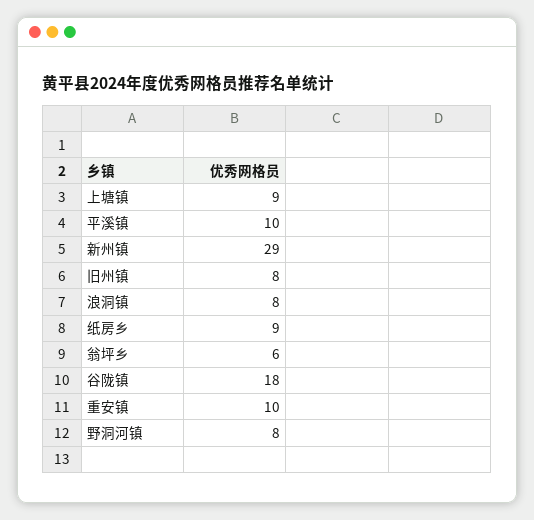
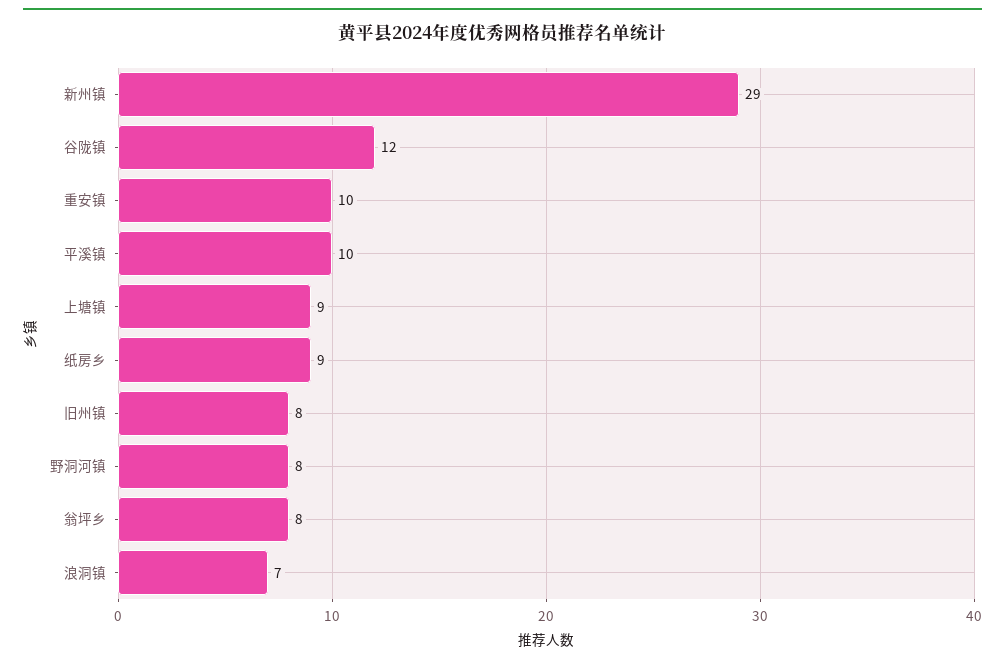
浪洞镇: 8 -> 7
翁坪乡: 6 -> 8
谷陇镇: 18 -> 12

